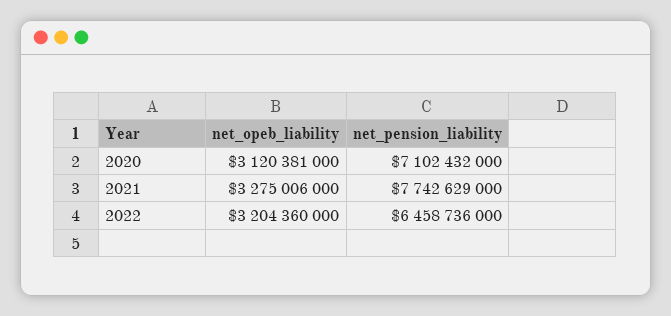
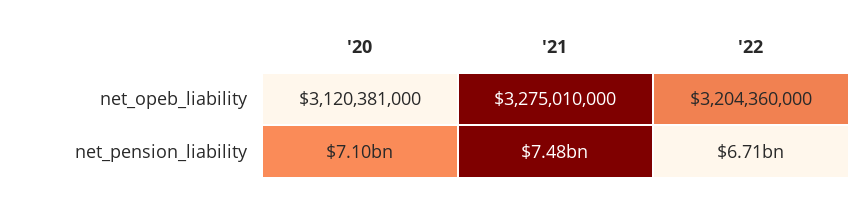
net_opeb_liability, 2021: 3275006000 -> 3275010000
net_pension_liability, 2021: 7742629000 -> 7480000000
net_pension_liability, 2022: 6458736000 -> 6710000000

